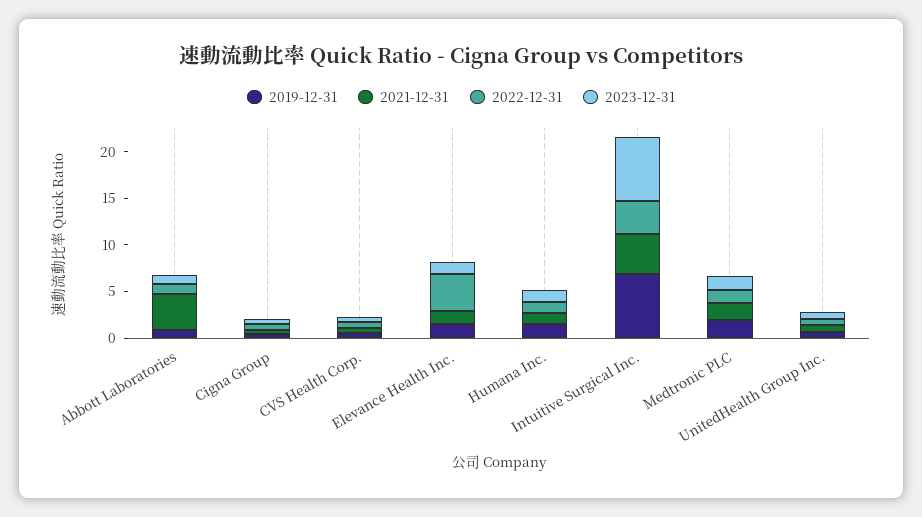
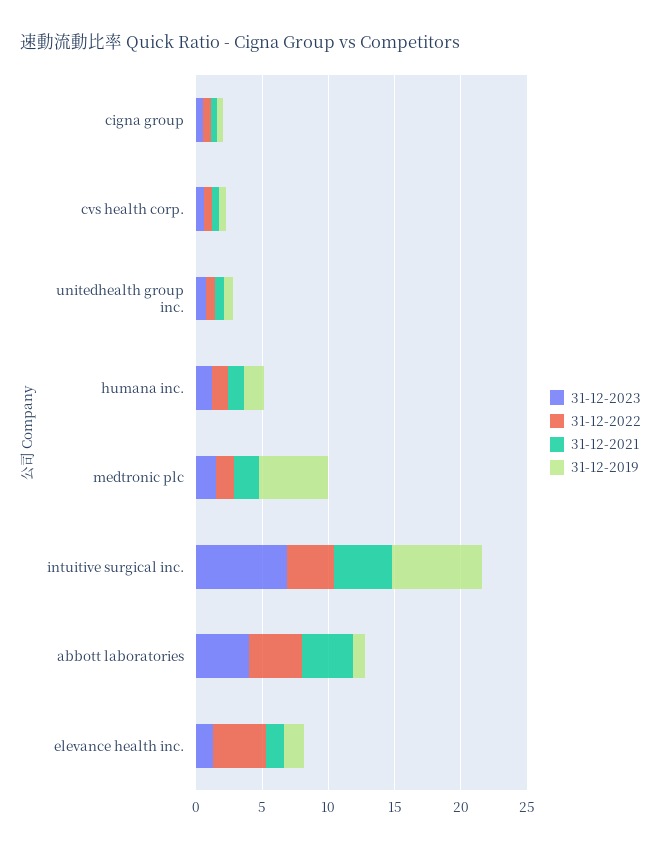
2022-12-31, Abbott Laboratories: 1 -> 4
2023-12-31, Abbott Laboratories: 1 -> 4
2019-12-31, Medtronic PLC: 2 -> 5

